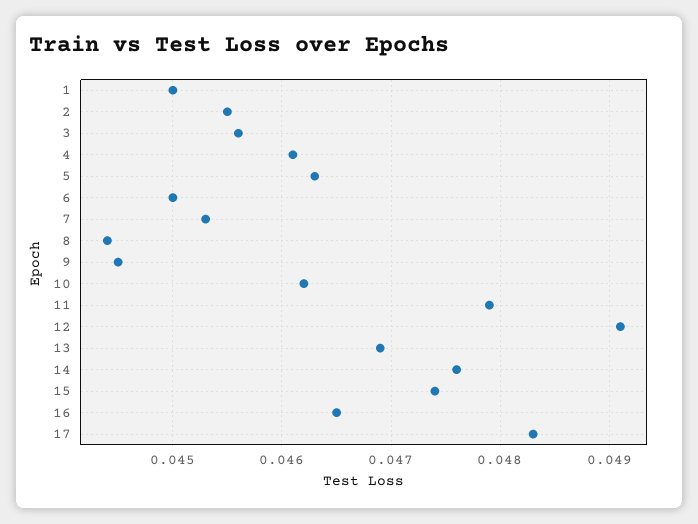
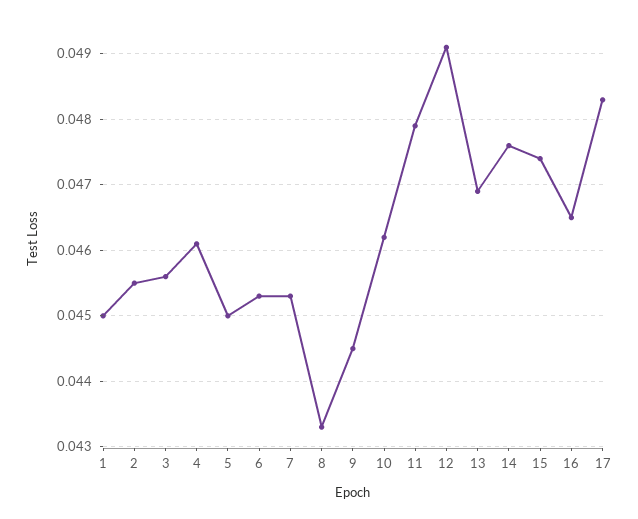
5: 0.0463 -> 0.045
6: 0.045 -> 0.0453
8: 0.0444 -> 0.0433

